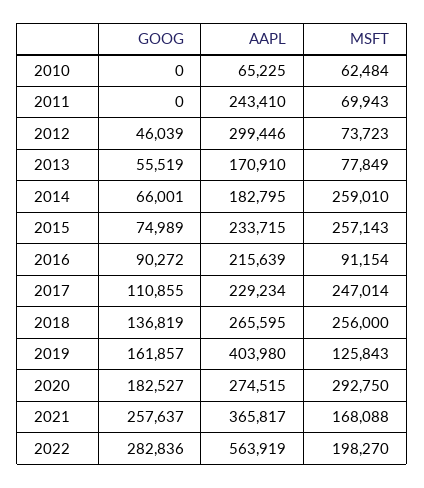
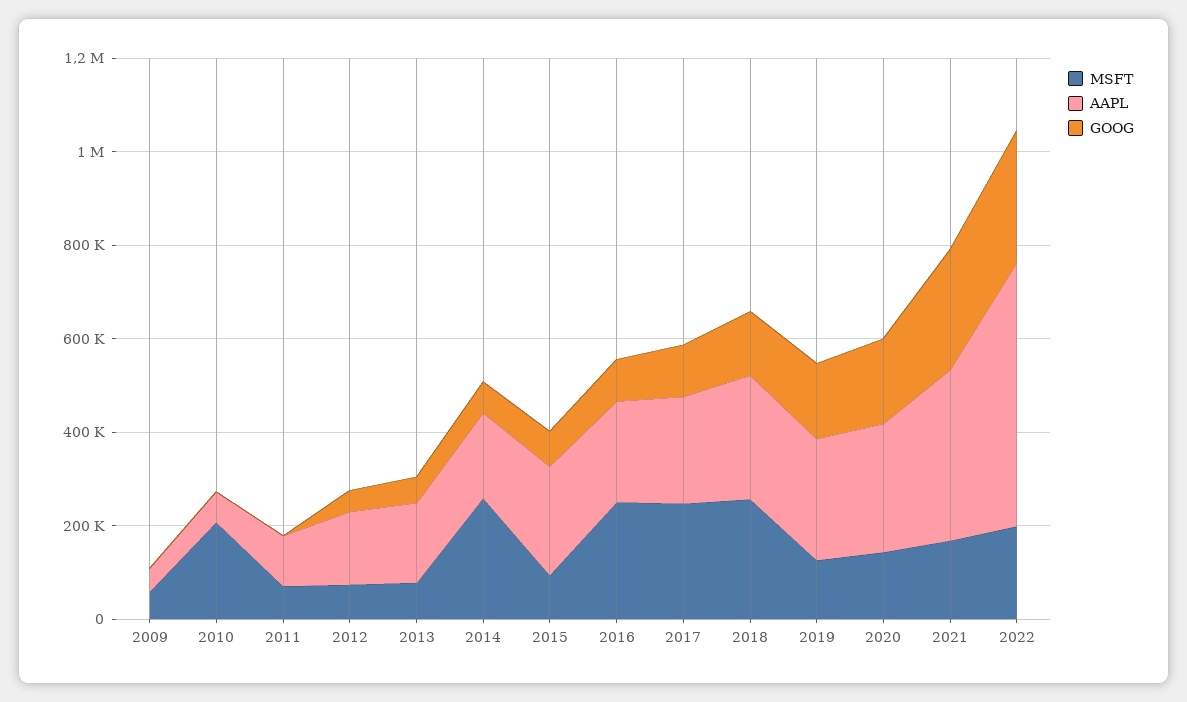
MSFT, 2010: 62484 -> 200000
AAPL, 2011: 243410 -> 100000
AAPL, 2012: 299446 -> 150000
MSFT, 2015: 257143 -> 100000
MSFT, 2016: 91154 -> 250000
AAPL, 2019: 403980 -> 250000
MSFT, 2020: 292750 -> 150000
MSFT, 2009: none -> 50000
AAPL, 2009: none -> 50000
GOOG, 2009: none -> 0

